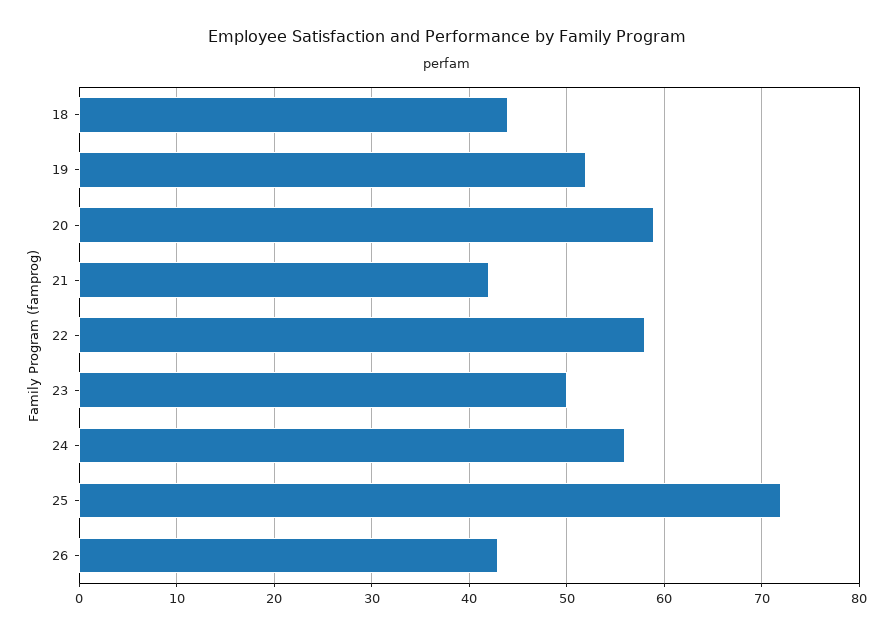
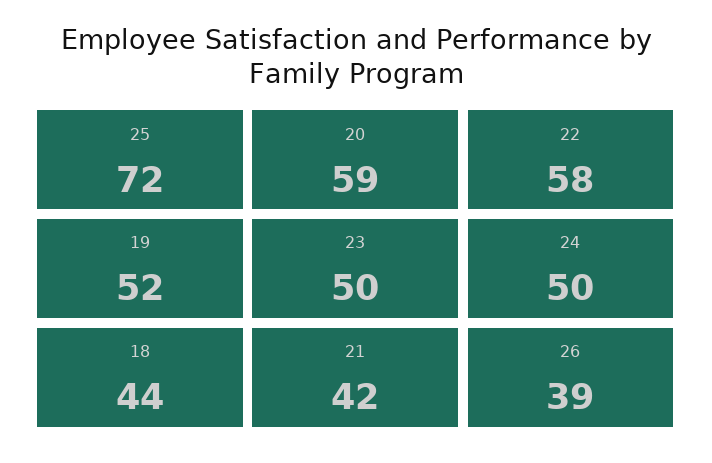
24: 56 -> 50
26: 43 -> 39

